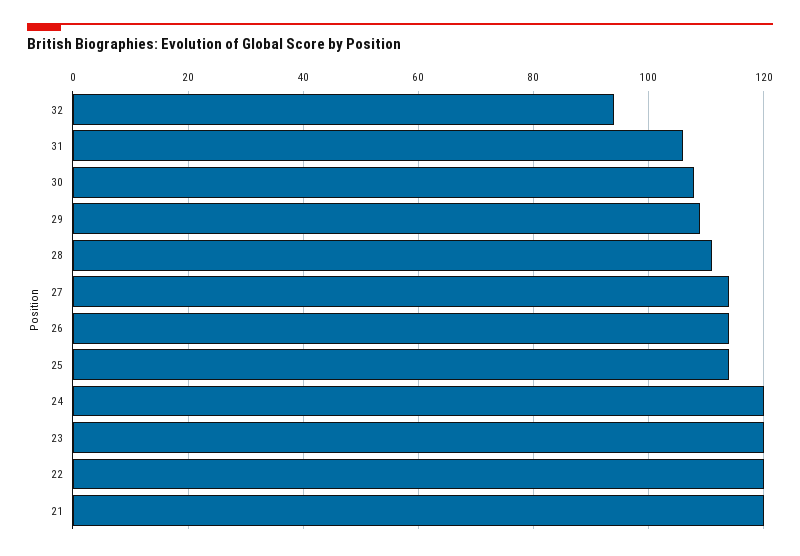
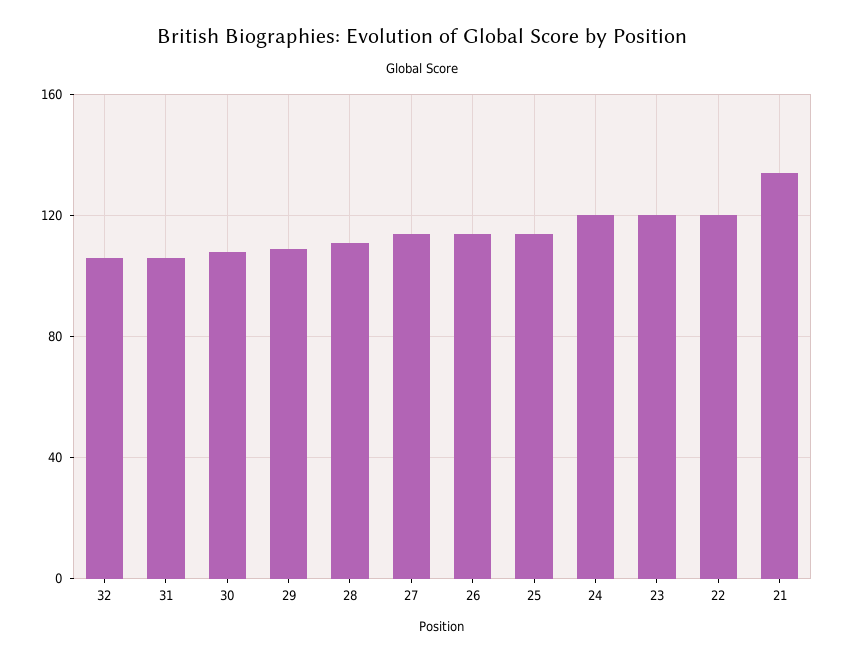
32: 95 -> 105
21: 120 -> 135

